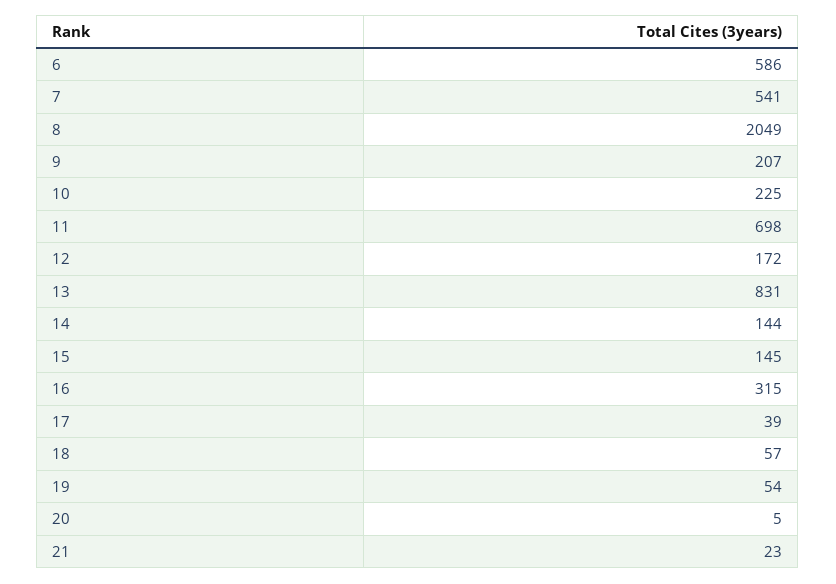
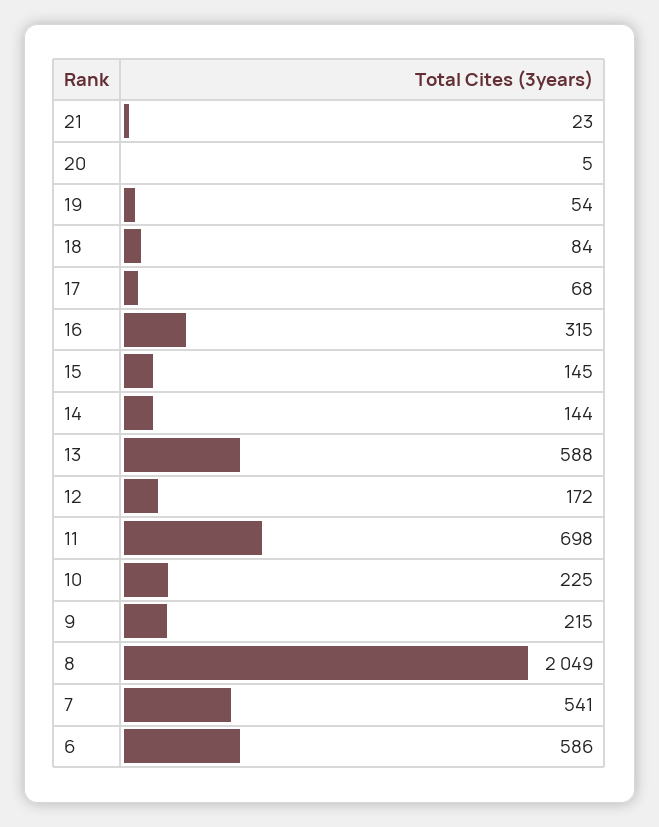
9: 207 -> 215
13: 831 -> 588
17: 39 -> 68
18: 57 -> 84

